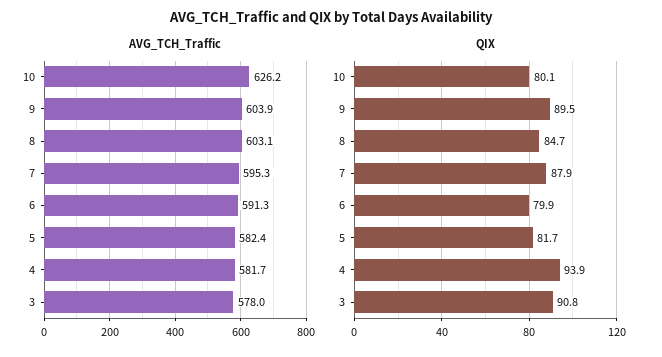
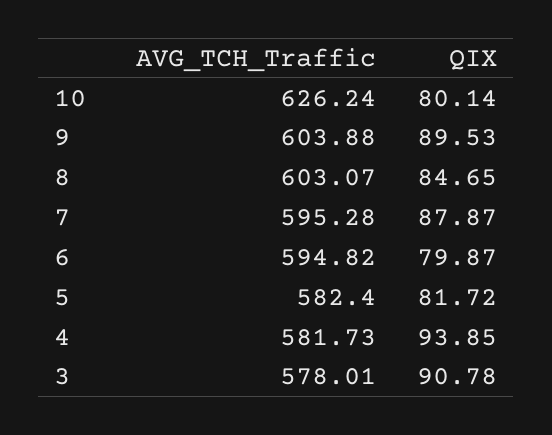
AVG_TCH_Traffic, 6: 591.3 -> 594.82

